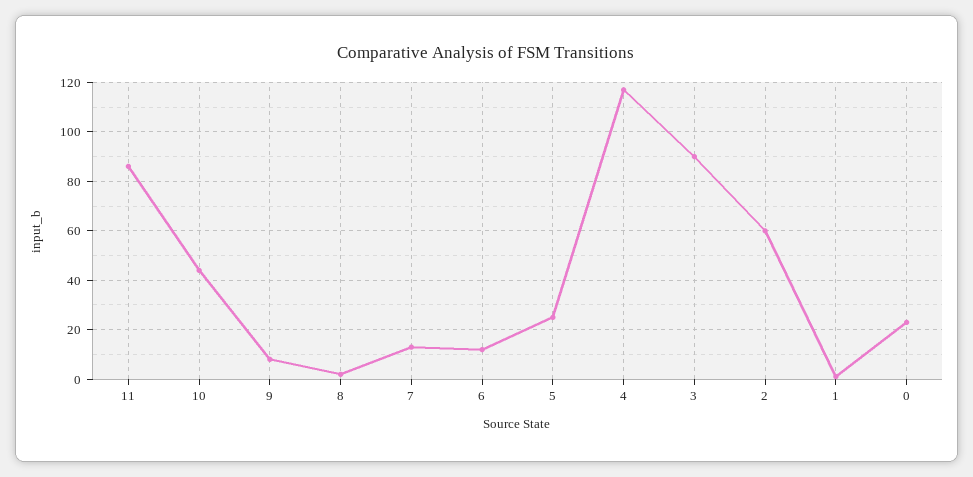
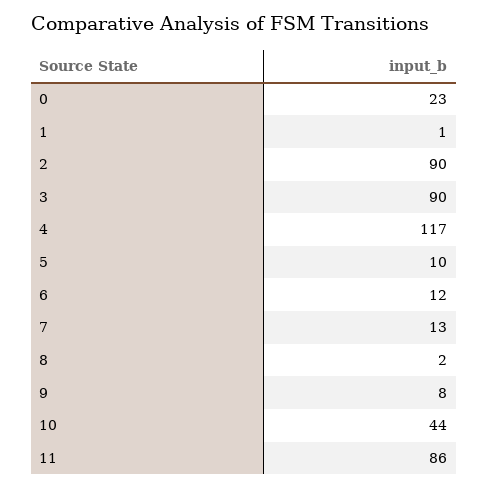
5: 25 -> 10
2: 60 -> 90

